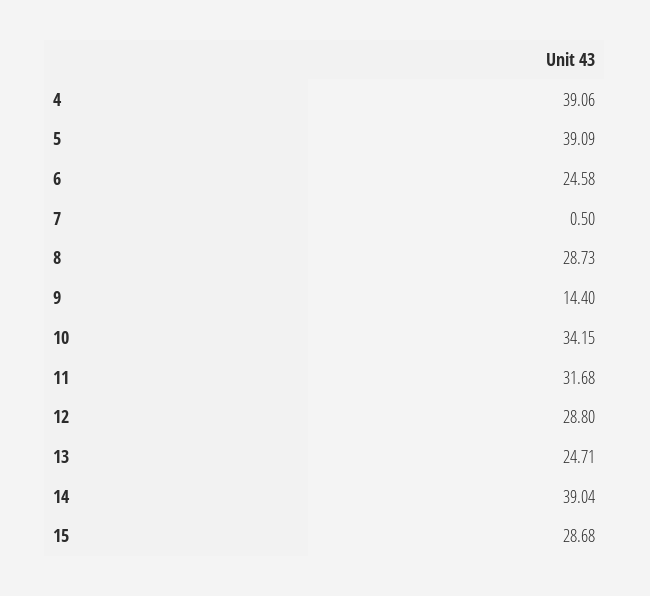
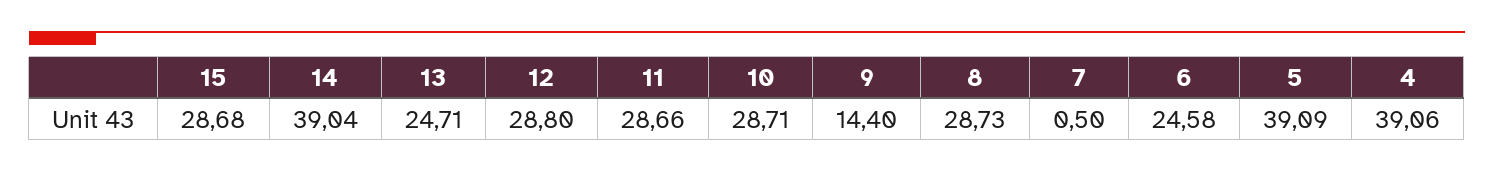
10: 34.15 -> 28.71
11: 31.68 -> 28.66

